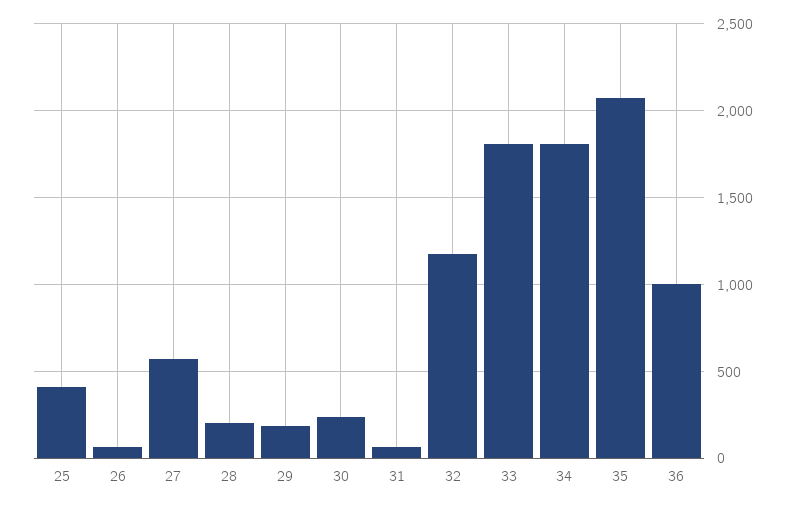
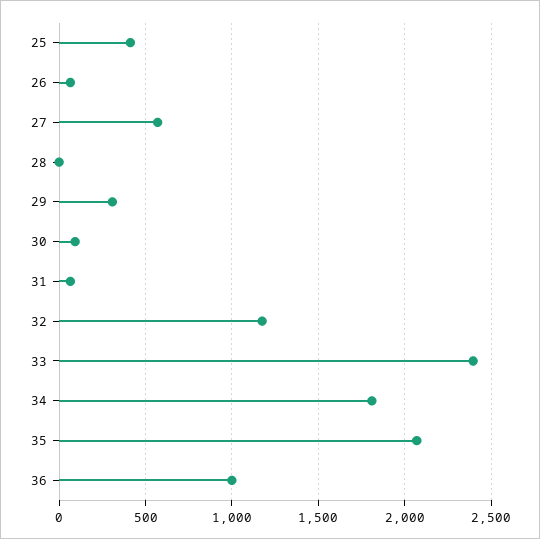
28: 200 -> 0
29: 200 -> 300
30: 250 -> 100
33: 1800 -> 2400

